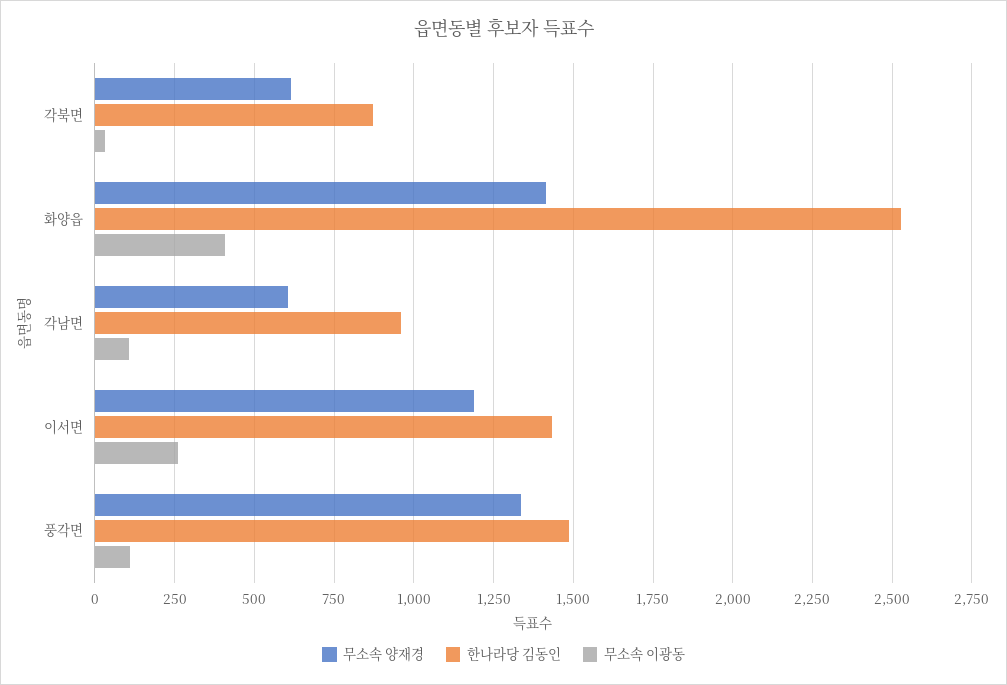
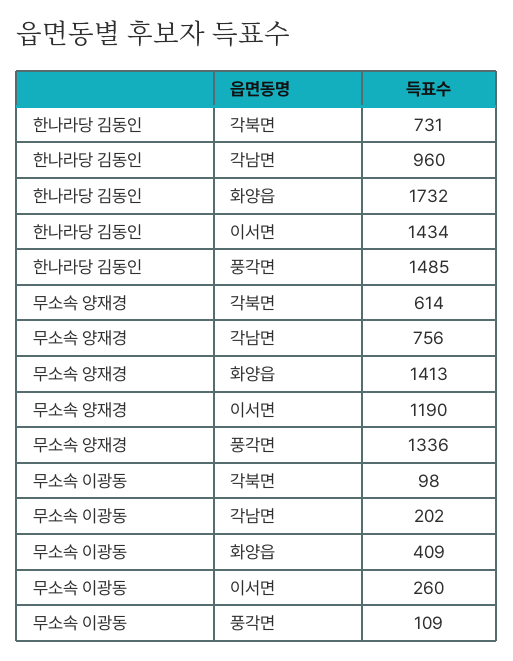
한나라당 김동인, 각북면: 875 -> 731
무소속 이광동, 각북면: 25 -> 98
한나라당 김동인, 화양읍: 2525 -> 1732
무소속 양재경, 각남면: 600 -> 756
무소속 이광동, 각남면: 100 -> 202

